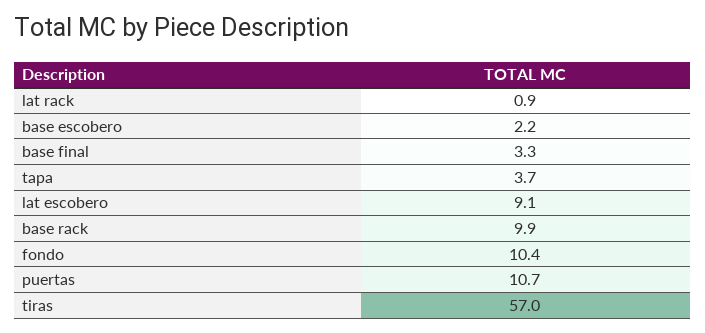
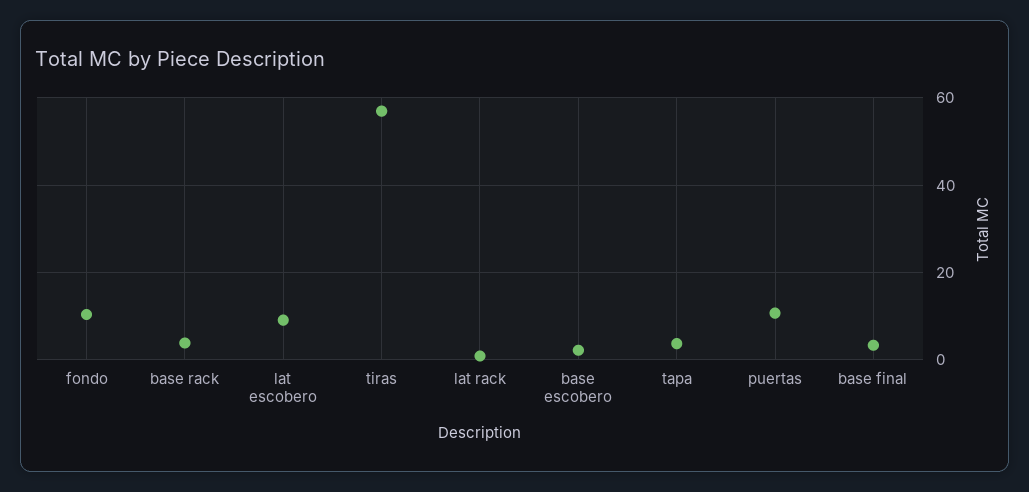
base rack: 9.9 -> 4

